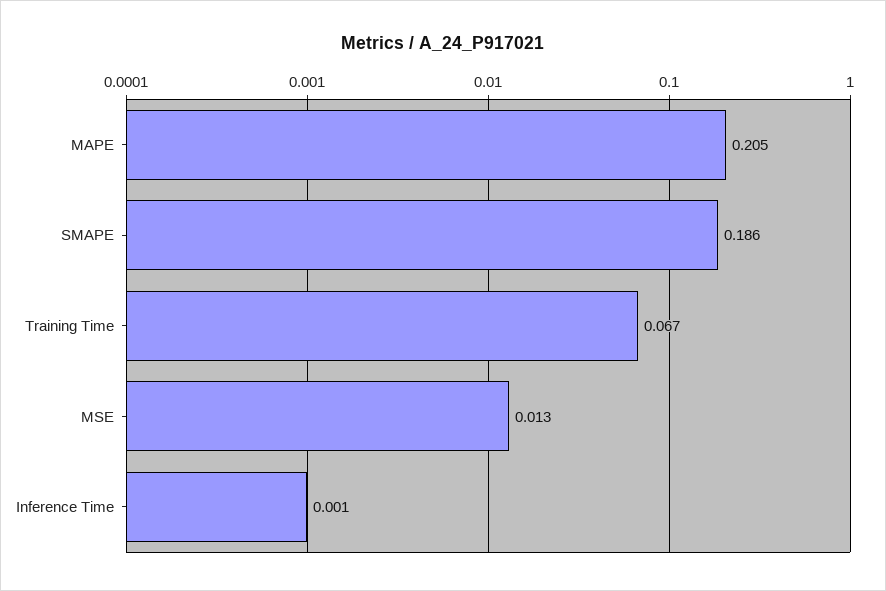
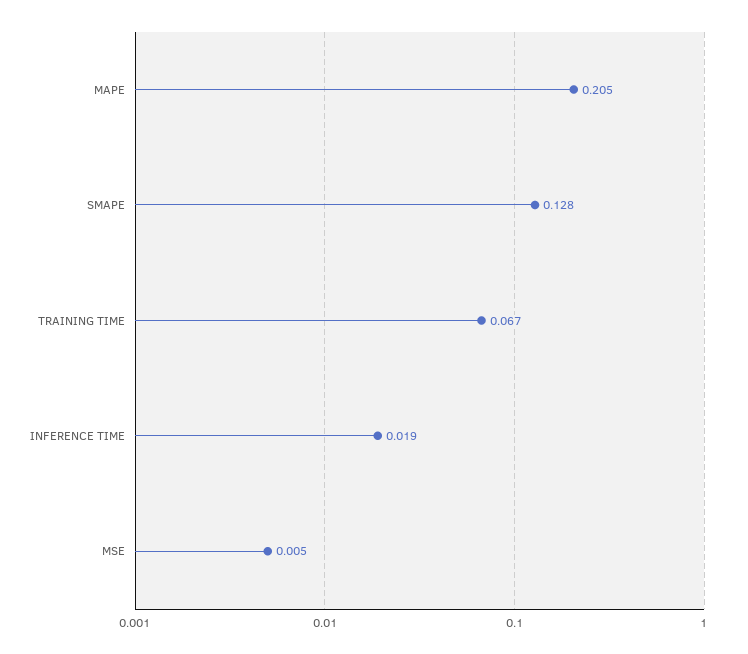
SMAPE: 0.186 -> 0.128
MSE: 0.013 -> 0.005
Inference Time: 0.001 -> 0.019

